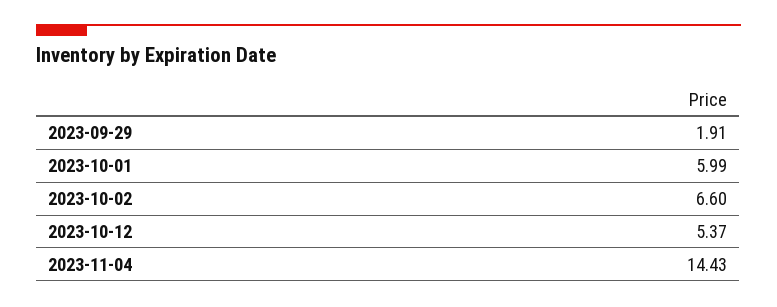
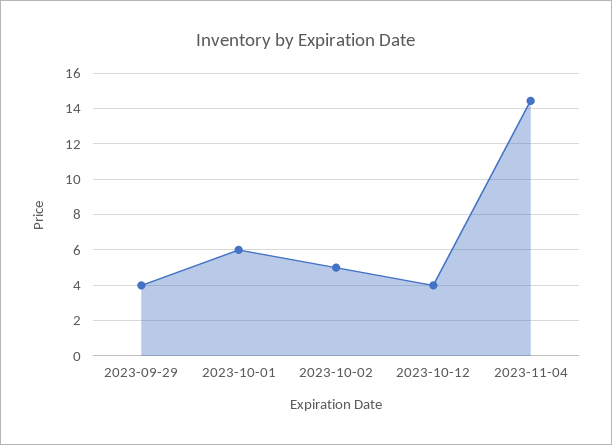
2023-09-29: 1.91 -> 4
2023-10-02: 6.6 -> 5
2023-10-12: 5.37 -> 4

